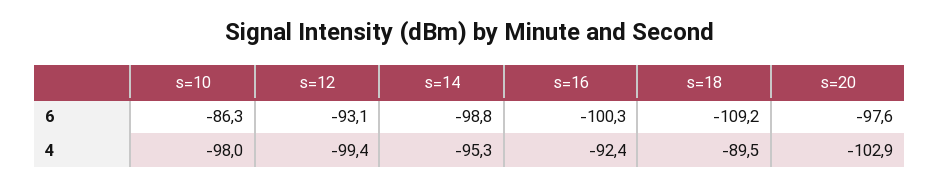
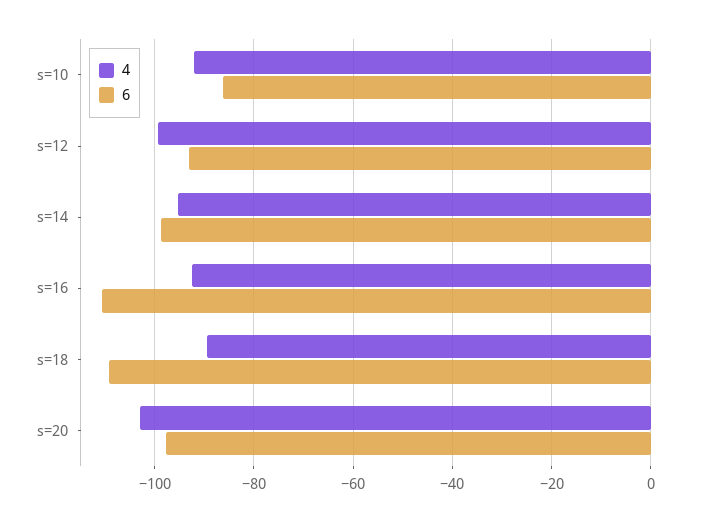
6, s=16: -100.3 -> -110
4, s=10: -98 -> -92

